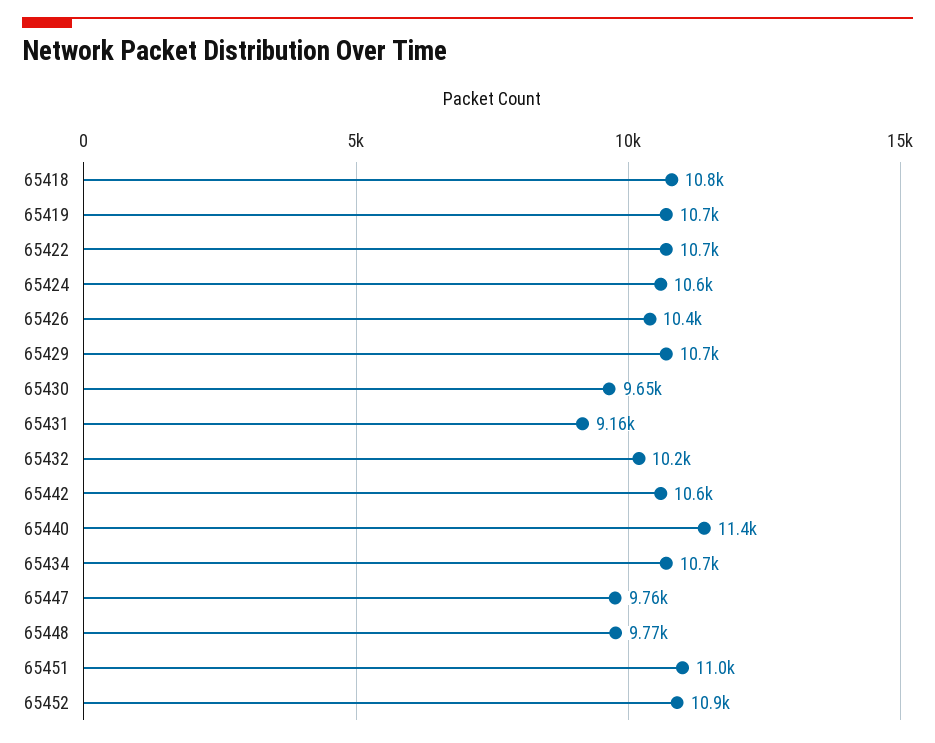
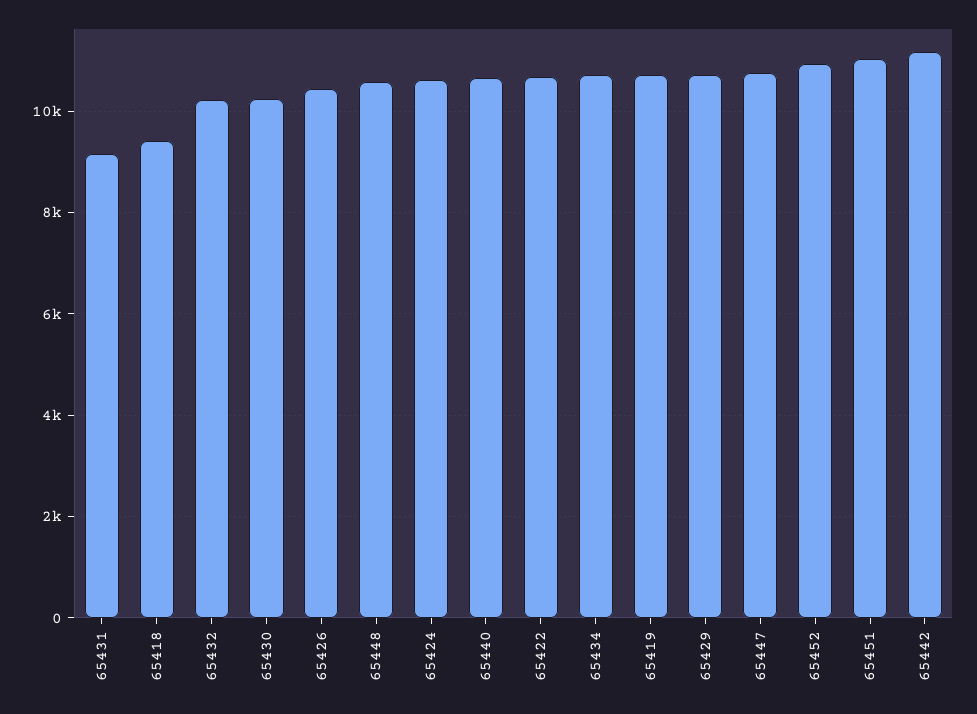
65418: 10800 -> 9400
65430: 9650 -> 10200
65442: 10600 -> 11200
65440: 11400 -> 10600
65447: 9760 -> 10800
65448: 9770 -> 10600

